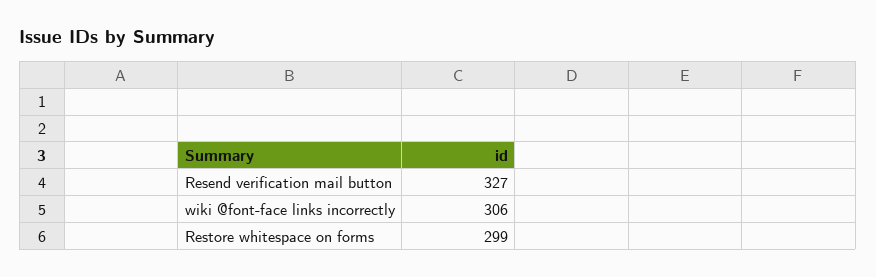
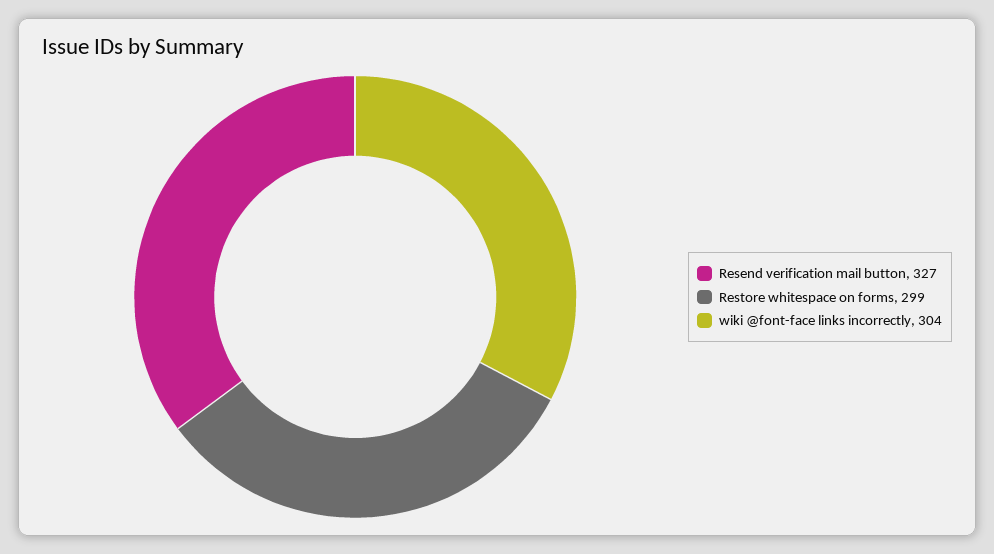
wiki @font-face links incorrectly: 306 -> 304

